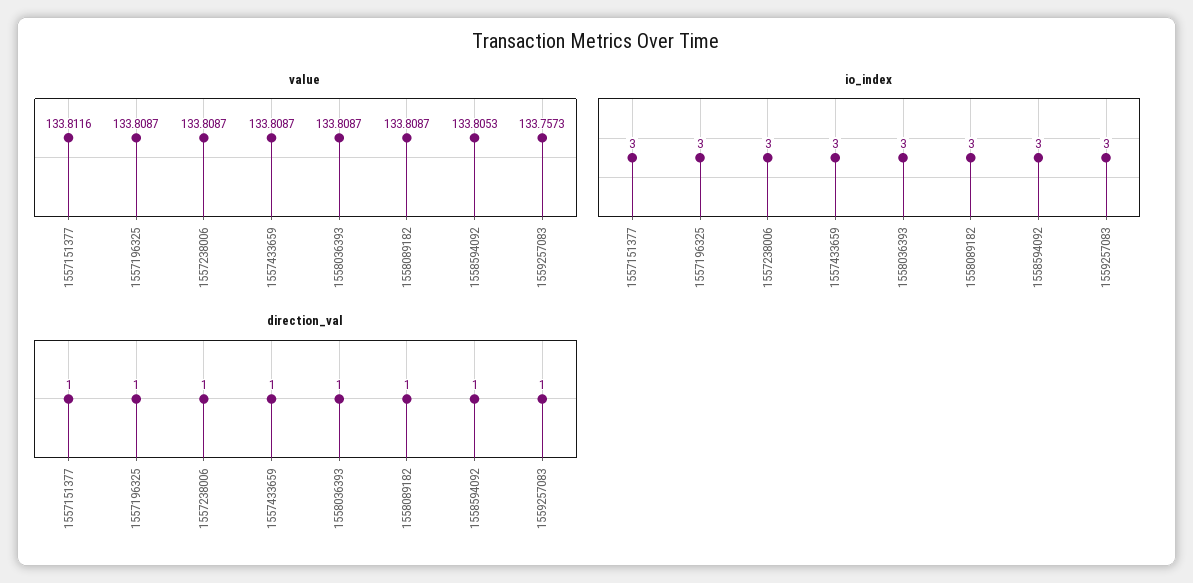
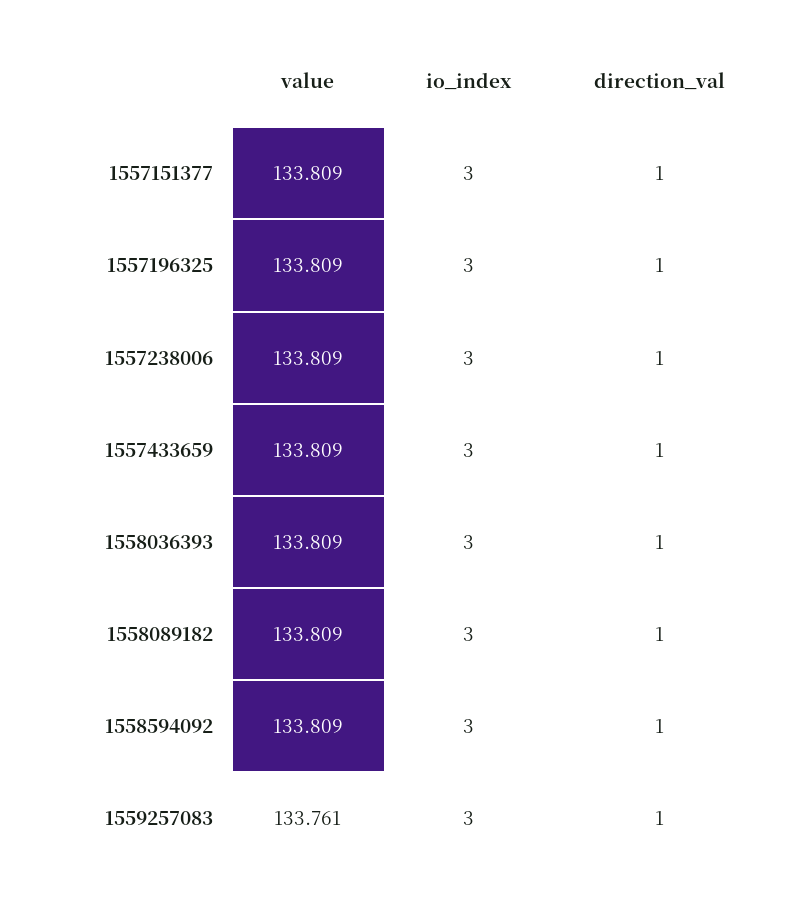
value, 1557151377: 133.8116 -> 133.809
value, 1558594092: 133.8053 -> 133.809
value, 1559257083: 133.7573 -> 133.761

